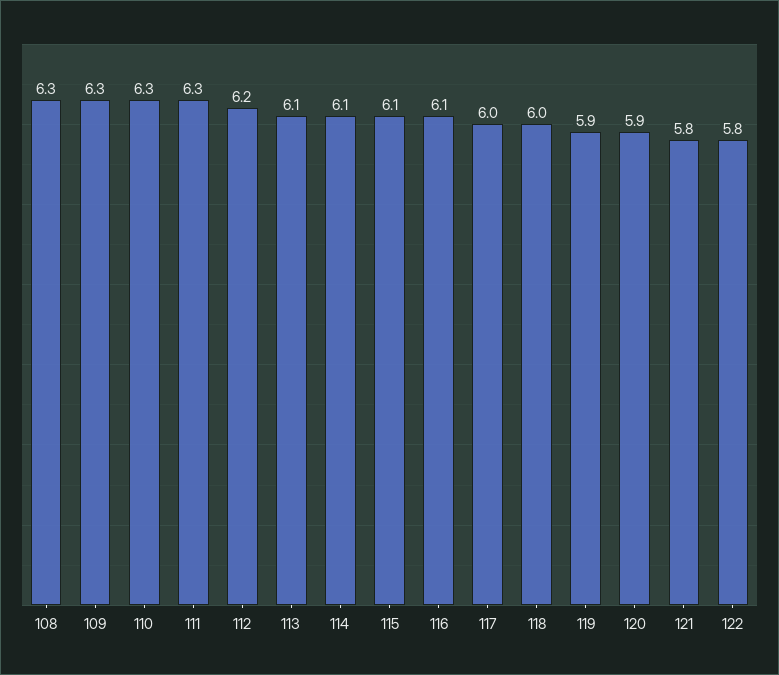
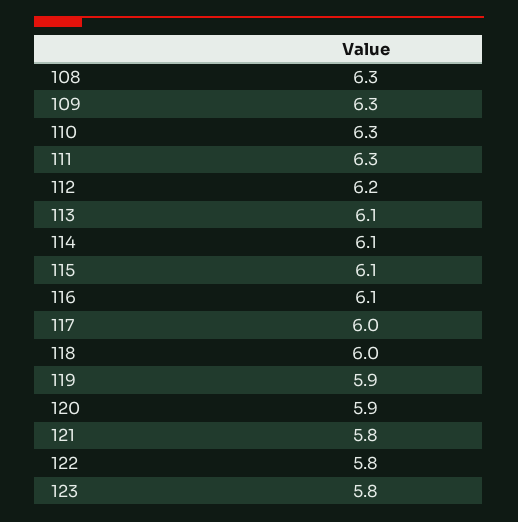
123: none -> 5.8

